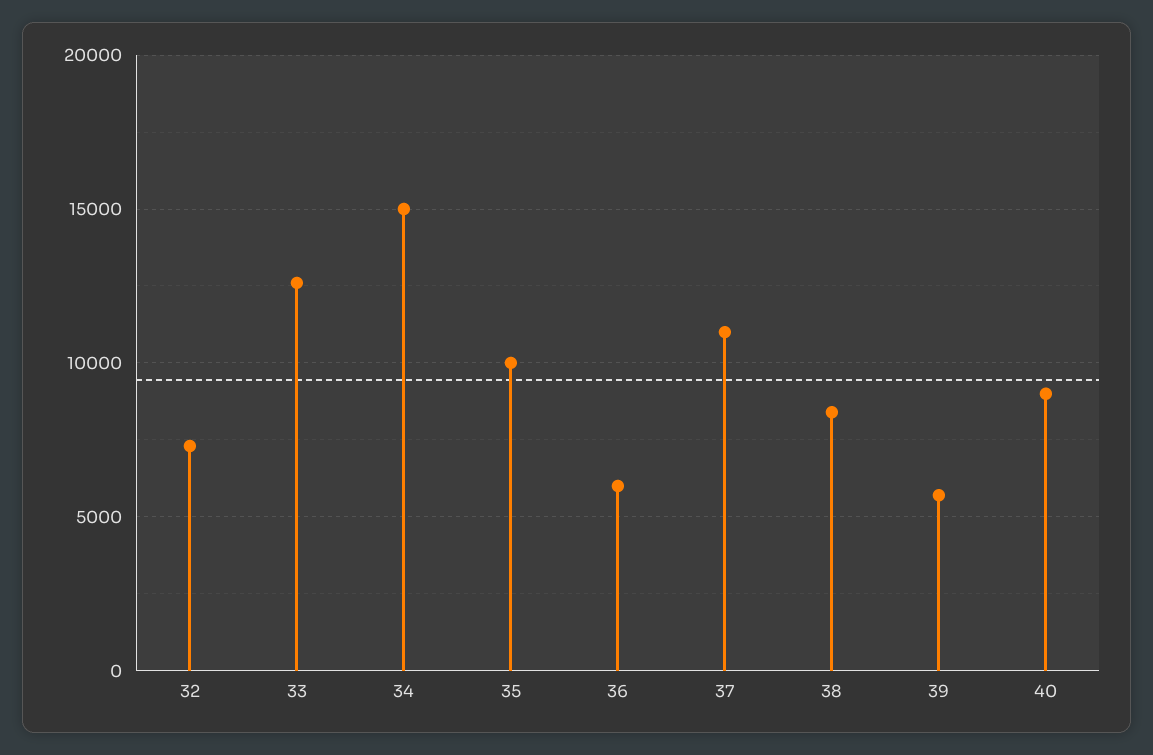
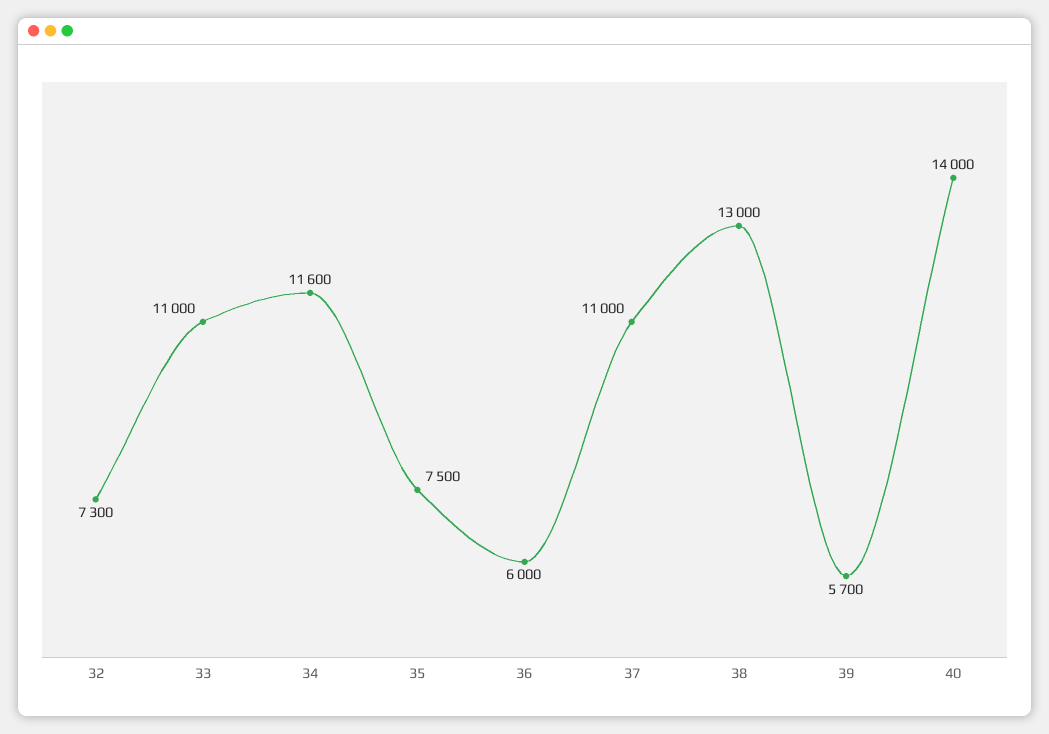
33: 12500 -> 11000
34: 15000 -> 11600
35: 10000 -> 7500
38: 8500 -> 13000
40: 9000 -> 14000

